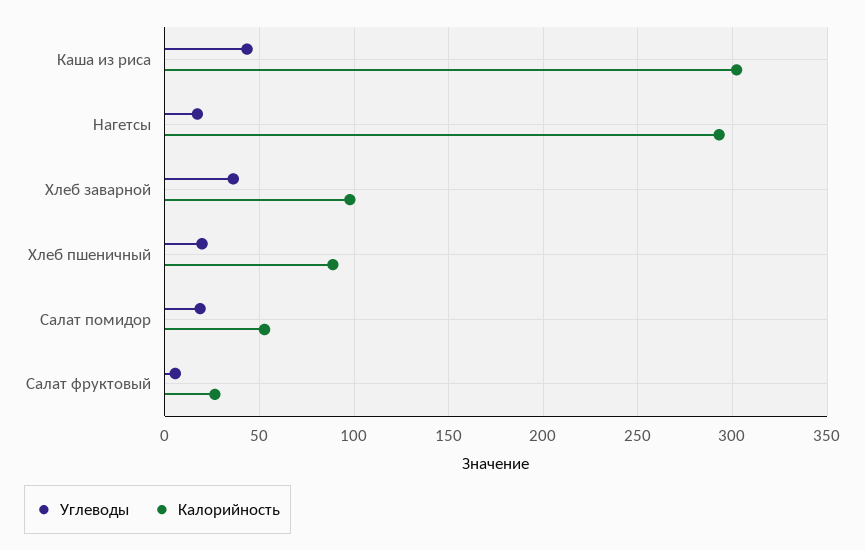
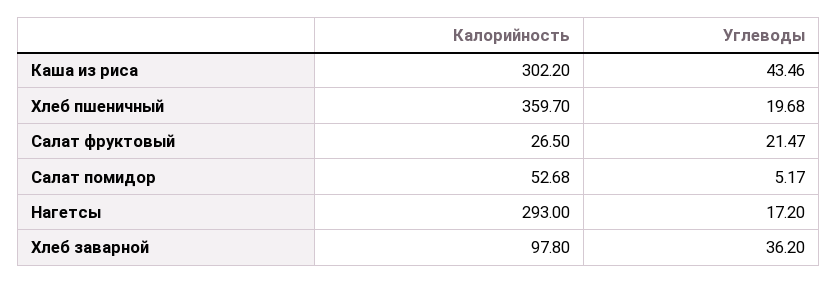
Калорийность, Хлеб пшеничный: 90 -> 359.7
Углеводы, Салат помидор: 20 -> 5.17
Углеводы, Салат фруктовый: 5 -> 21.47

